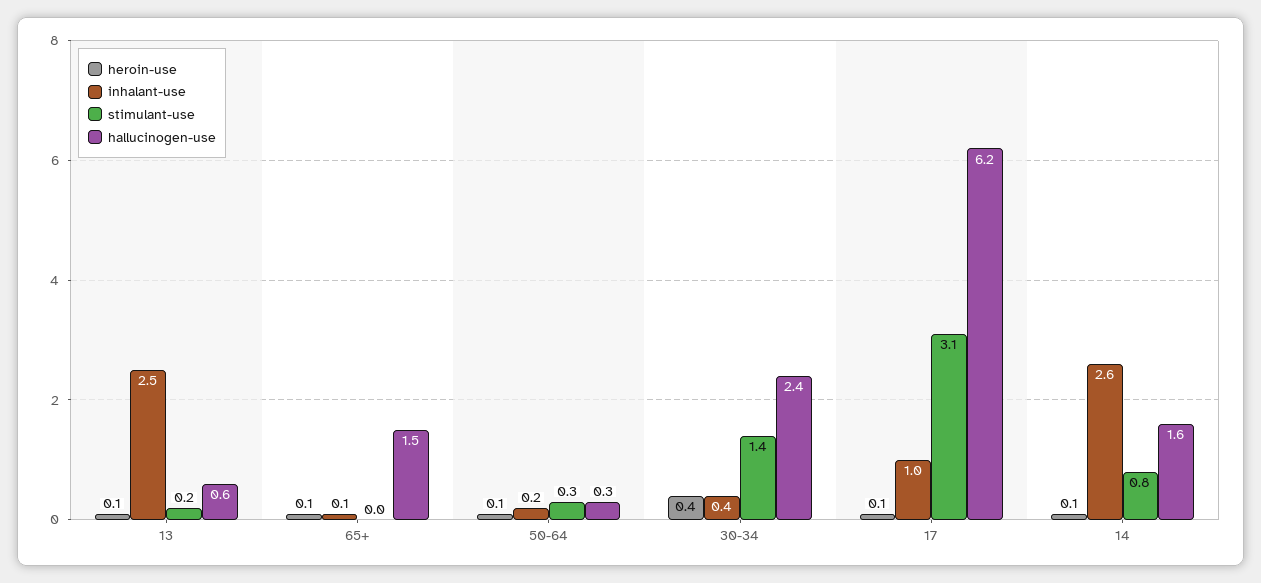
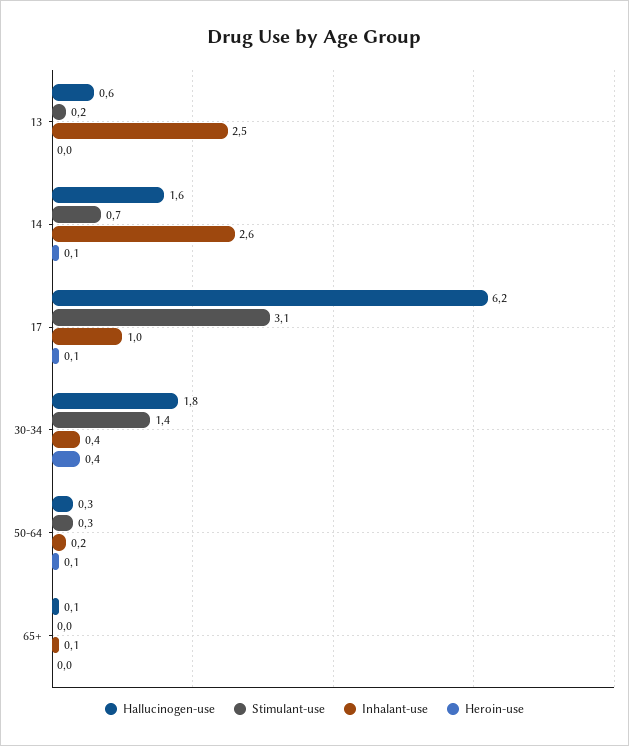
heroin-use, 13: 0.1 -> 0
heroin-use, 65+: 0.1 -> 0
hallucinogen-use, 65+: 1.5 -> 0.1
hallucinogen-use, 30-34: 2.4 -> 1.8
stimulant-use, 14: 0.8 -> 0.7

